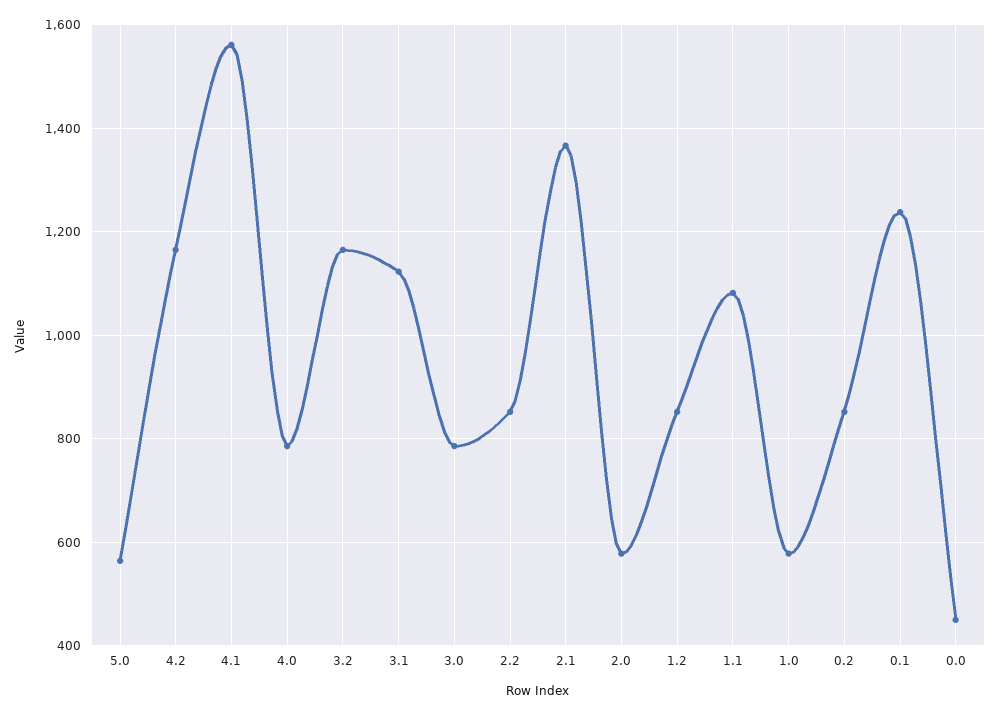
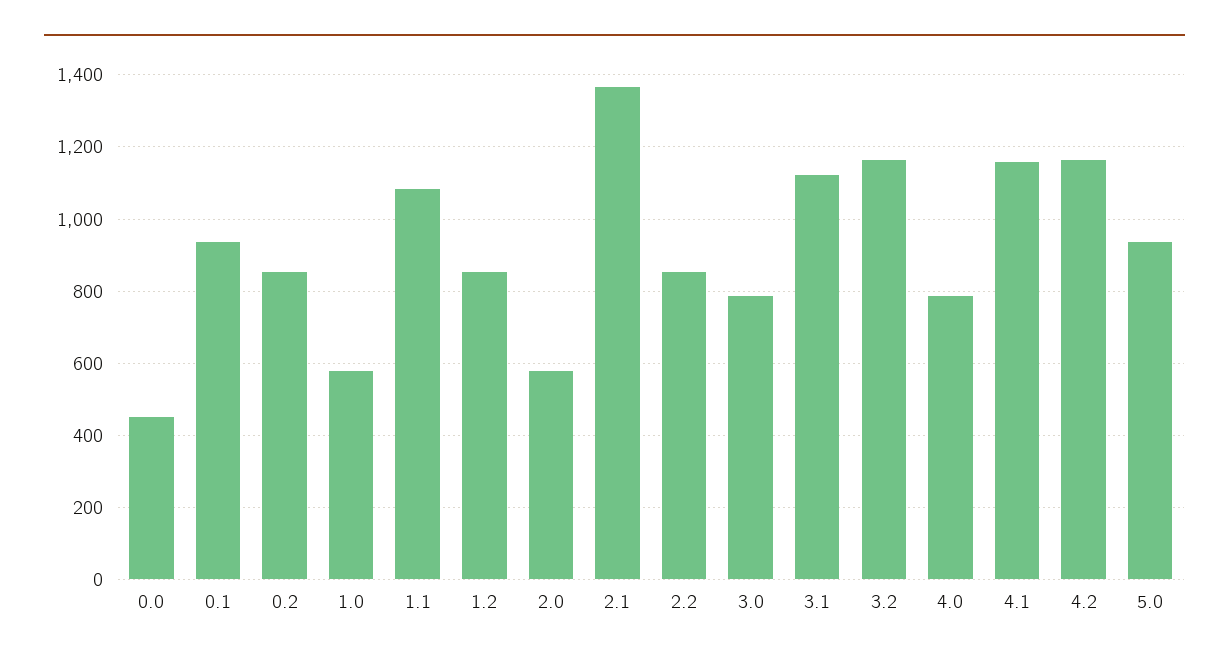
5.0: 560 -> 940
4.1: 1560 -> 1160
0.1: 1240 -> 940

